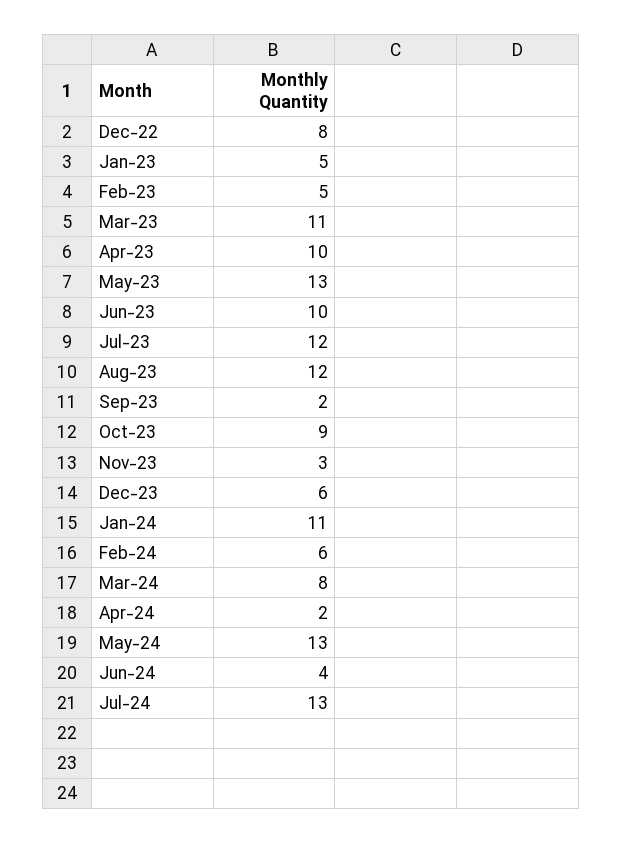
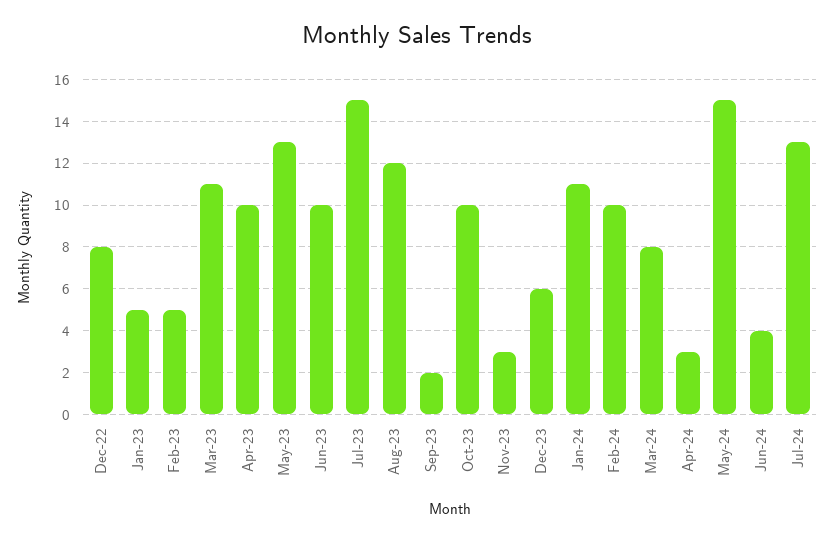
Jul-23: 12 -> 15
Oct-23: 9 -> 10
Feb-24: 6 -> 10
Apr-24: 2 -> 3
May-24: 13 -> 15

